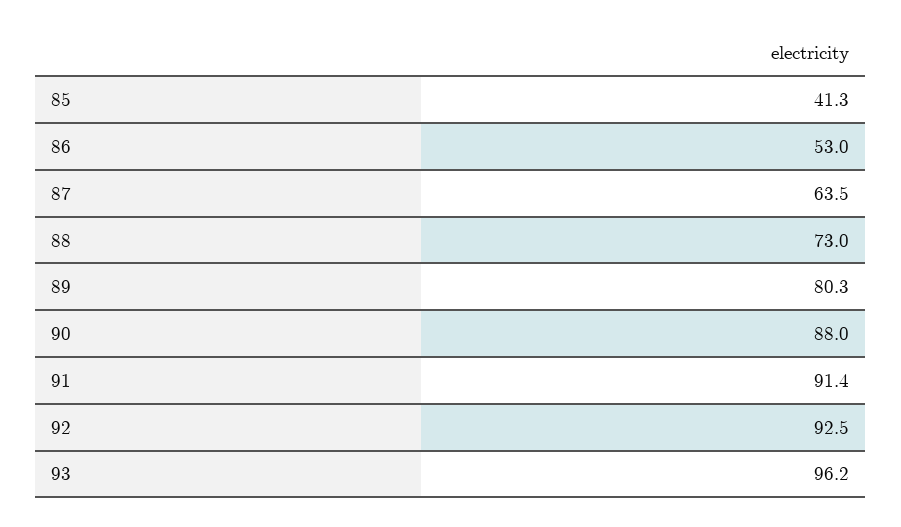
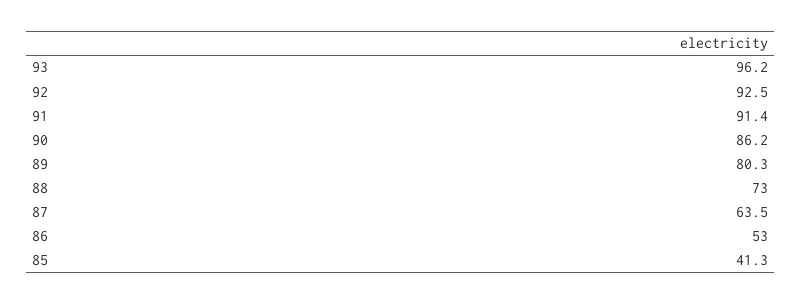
90: 88 -> 86.2

